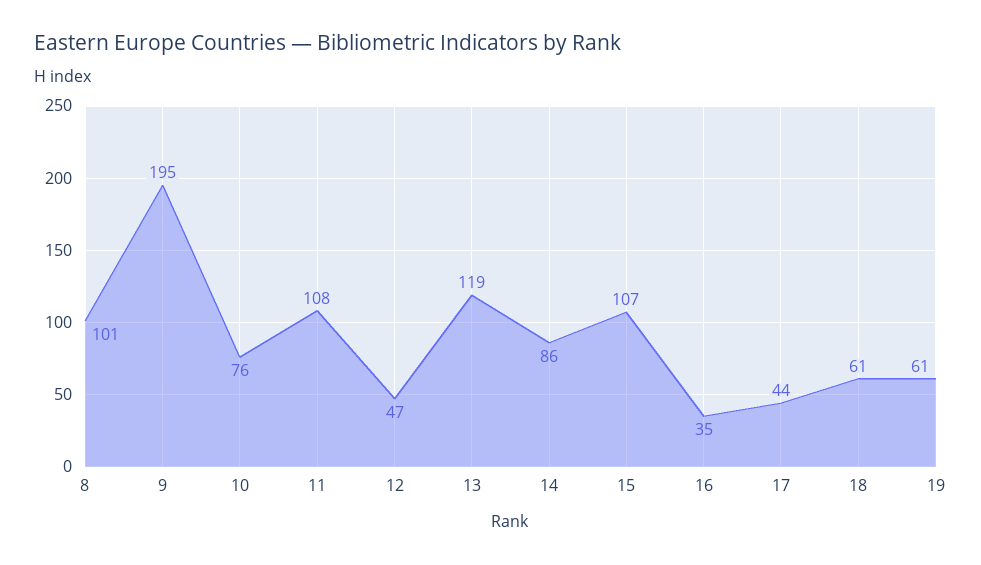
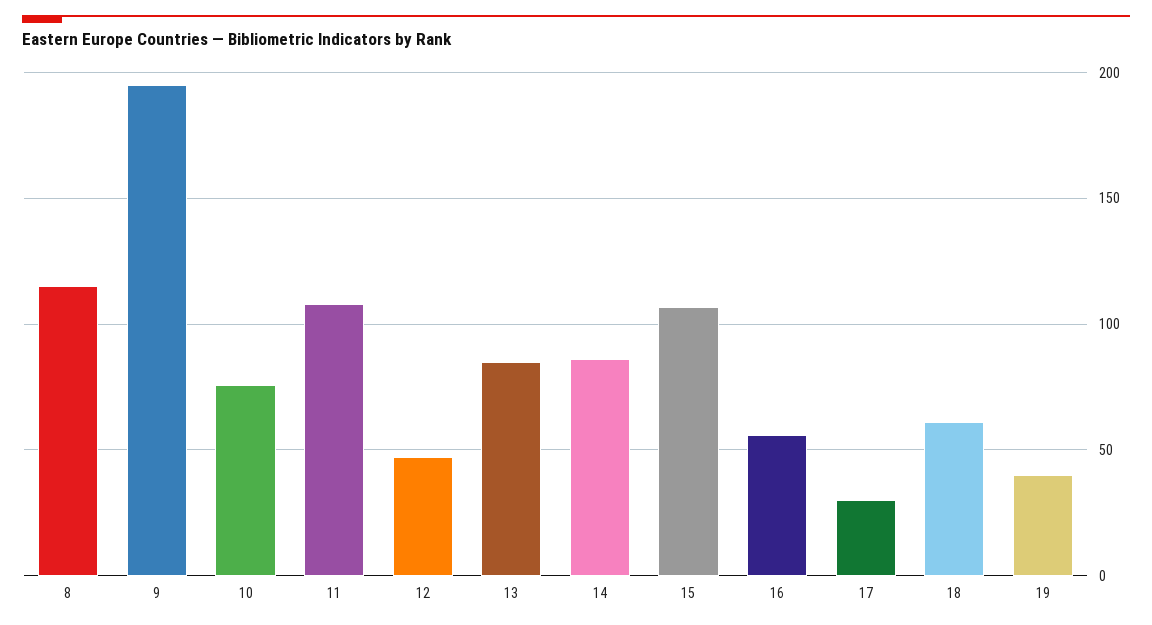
8: 101 -> 115
13: 119 -> 85
16: 35 -> 55
17: 44 -> 30
19: 61 -> 40

